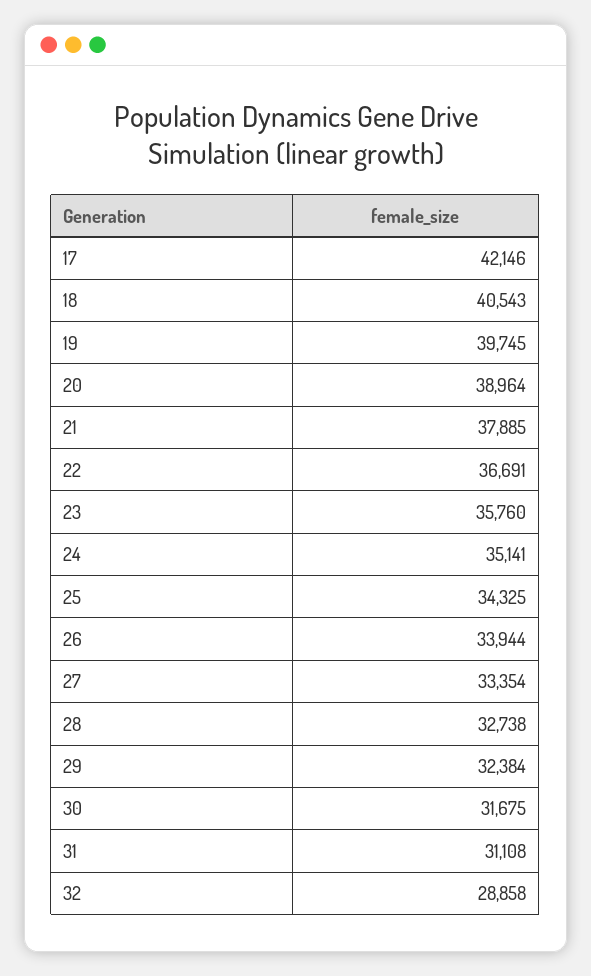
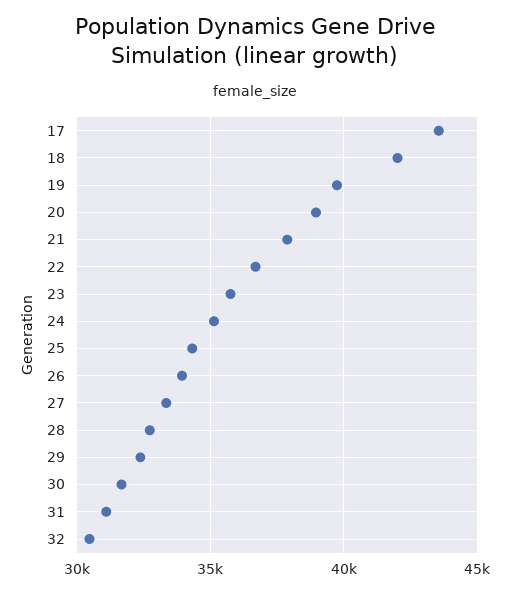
17: 42146 -> 43500
18: 40543 -> 42000
32: 28858 -> 30500

